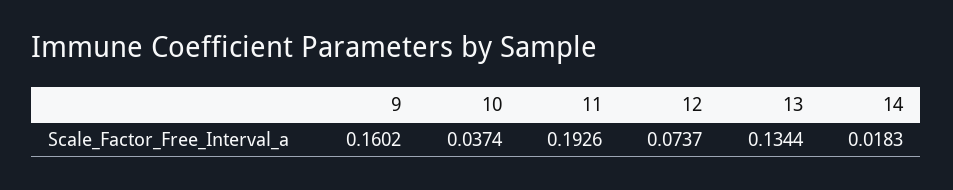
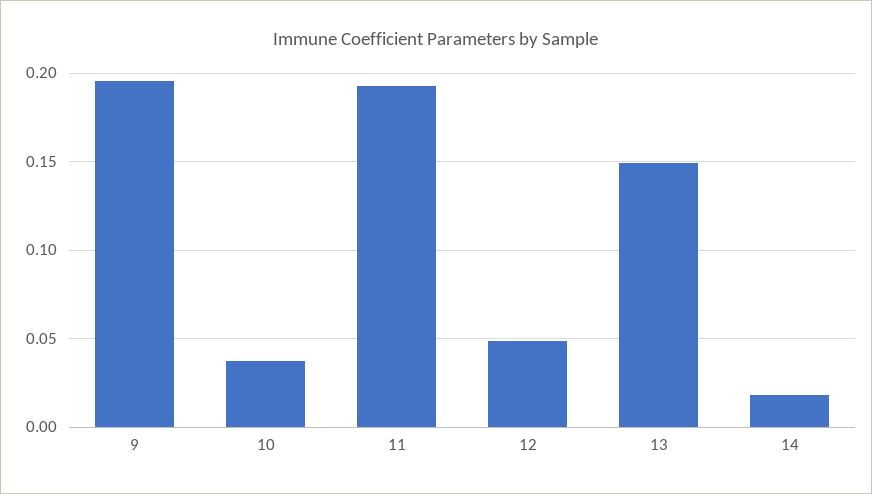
9: 0.1602 -> 0.195
12: 0.0737 -> 0.05
13: 0.1344 -> 0.15

